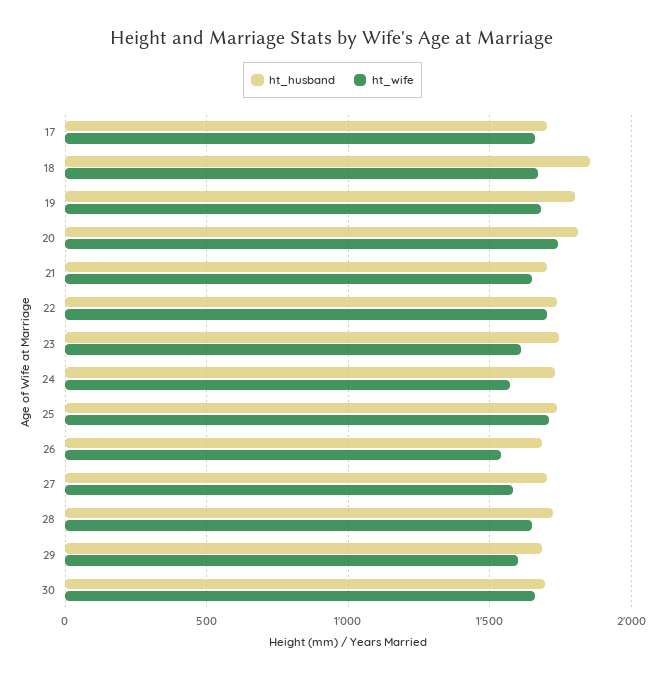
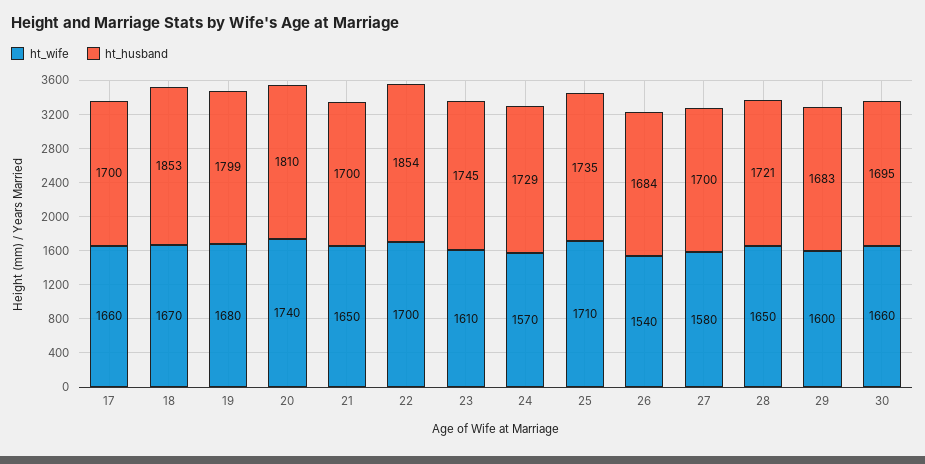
ht_husband, 22: 1750 -> 1854

